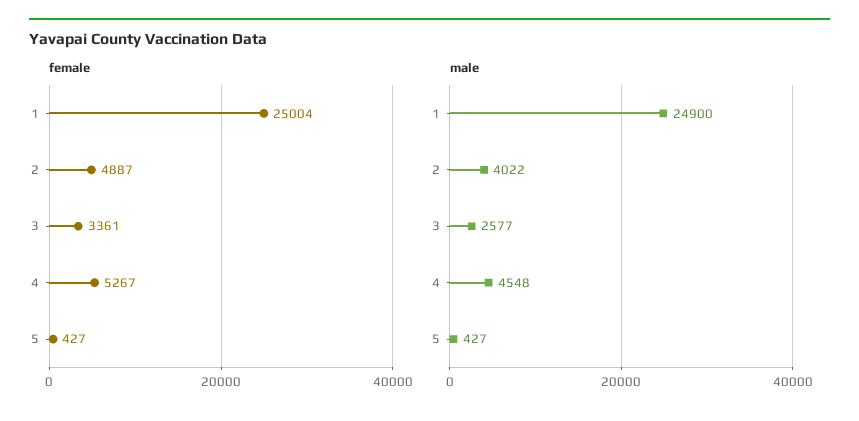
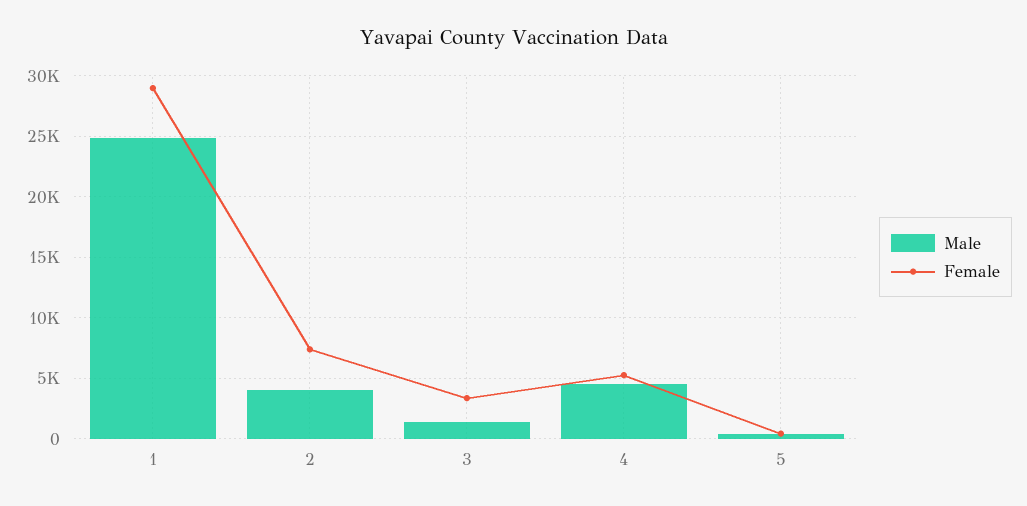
female, 1: 25004 -> 29000
female, 2: 4887 -> 7500
male, 3: 2577 -> 1500

